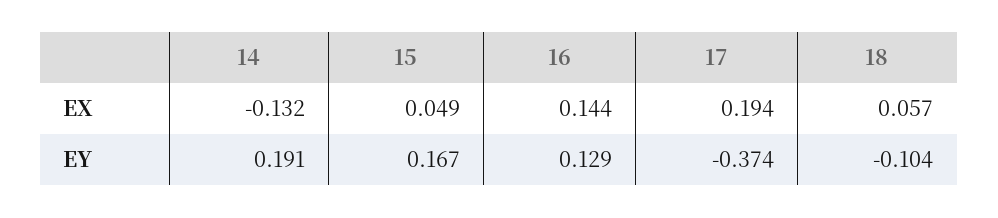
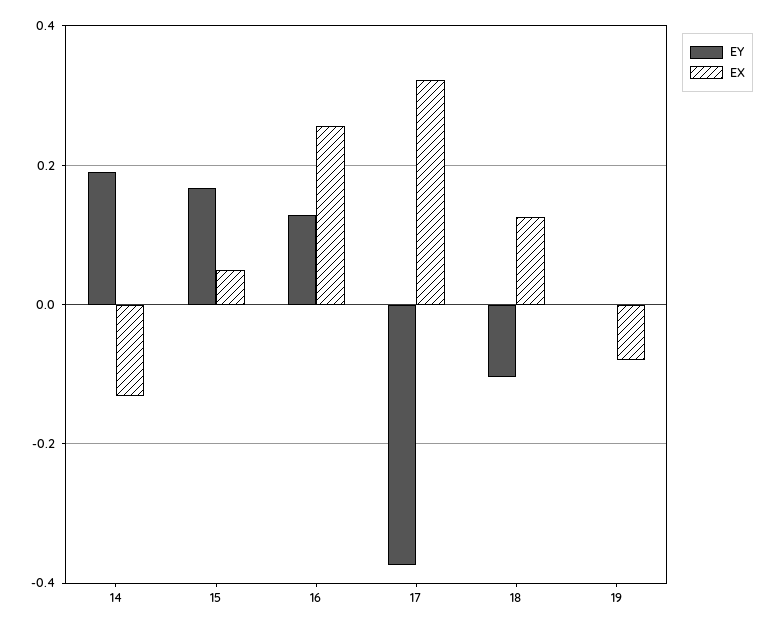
EX, 16: 0.144 -> 0.26
EX, 17: 0.194 -> 0.32
EX, 18: 0.057 -> 0.12
EY, 19: none -> 0
EX, 19: none -> -0.08

